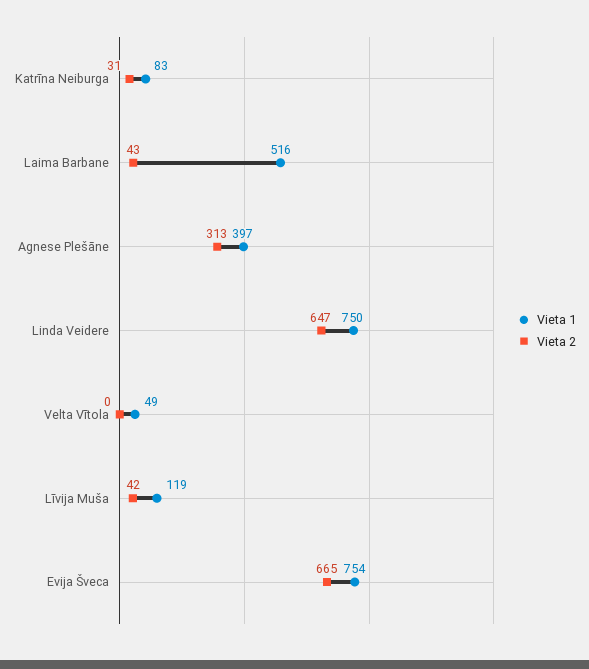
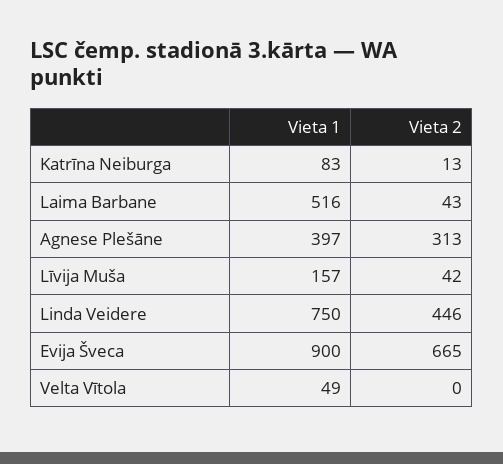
Vieta 2, Katrīna Neiburga: 31 -> 13
Vieta 2, Linda Veidere: 647 -> 446
Vieta 1, Līvija Muša: 119 -> 157
Vieta 1, Evija Šveca: 754 -> 900

